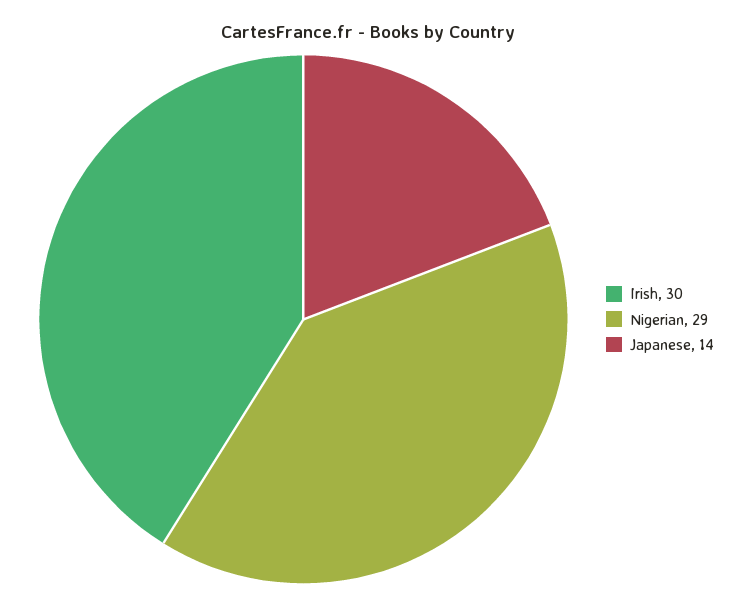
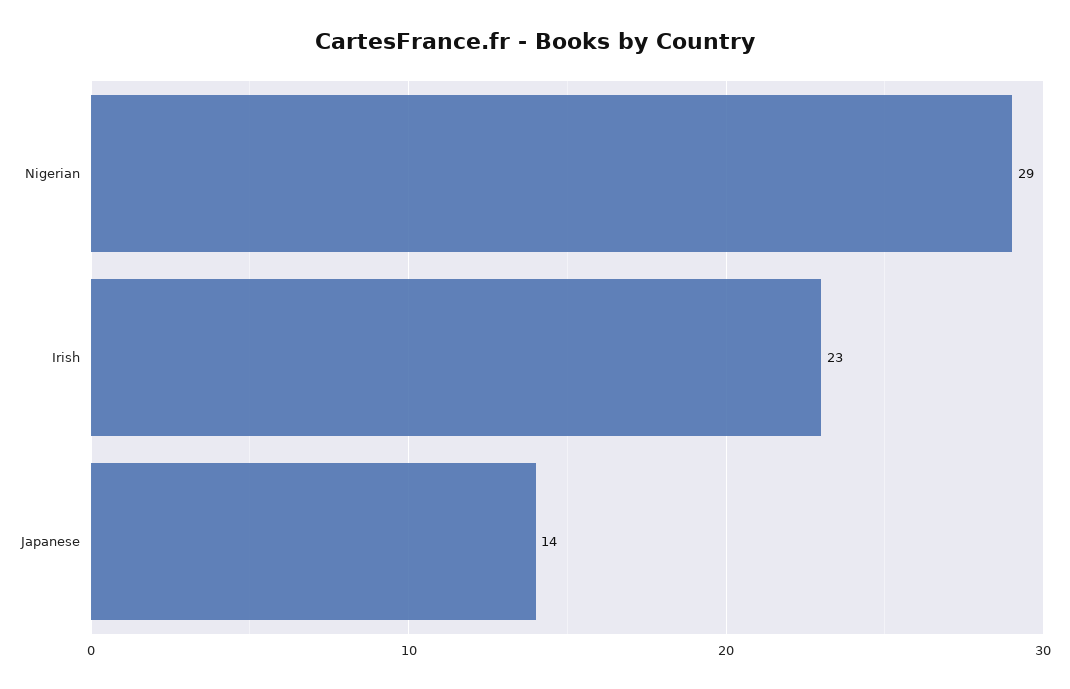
Irish: 30 -> 23

